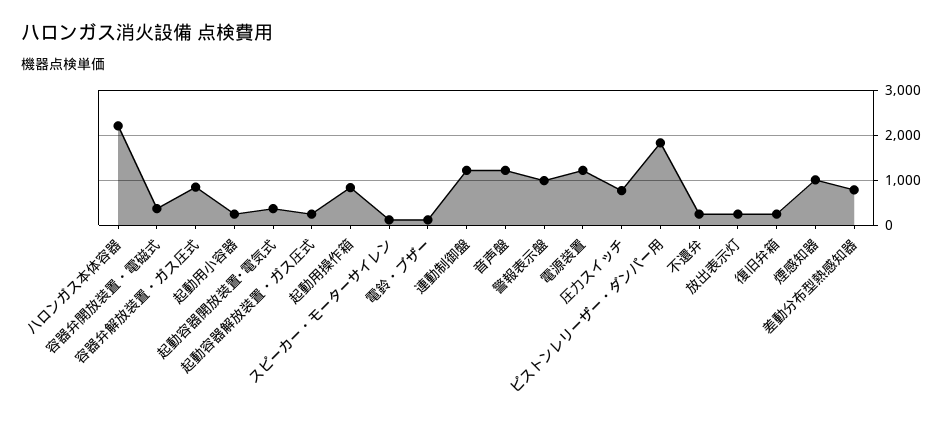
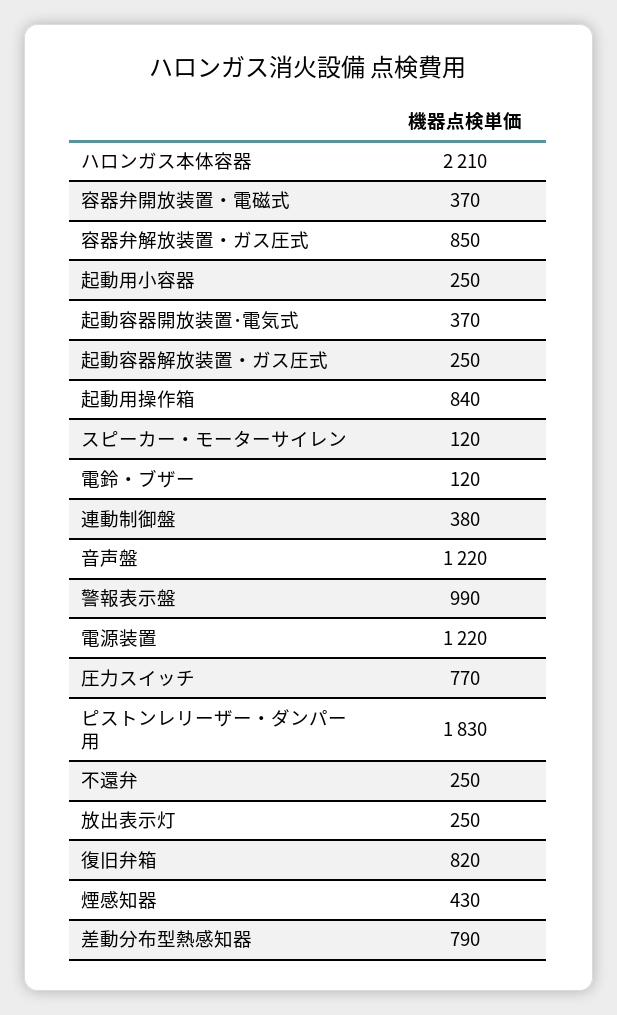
連動制御盤: 1200 -> 380
復旧弁箱: 200 -> 820
煙感知器: 1000 -> 430

